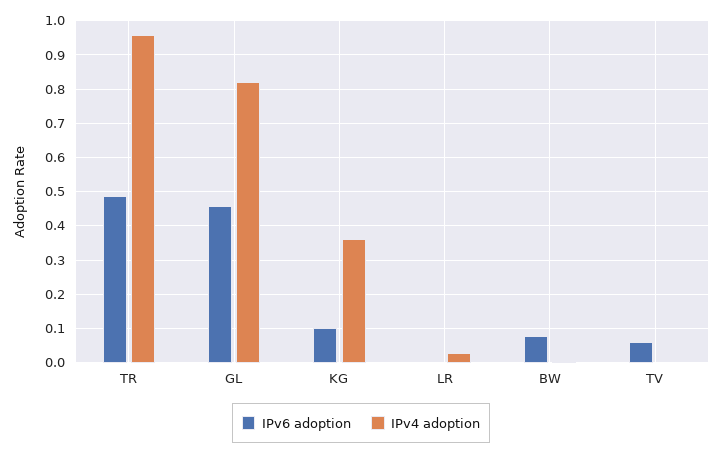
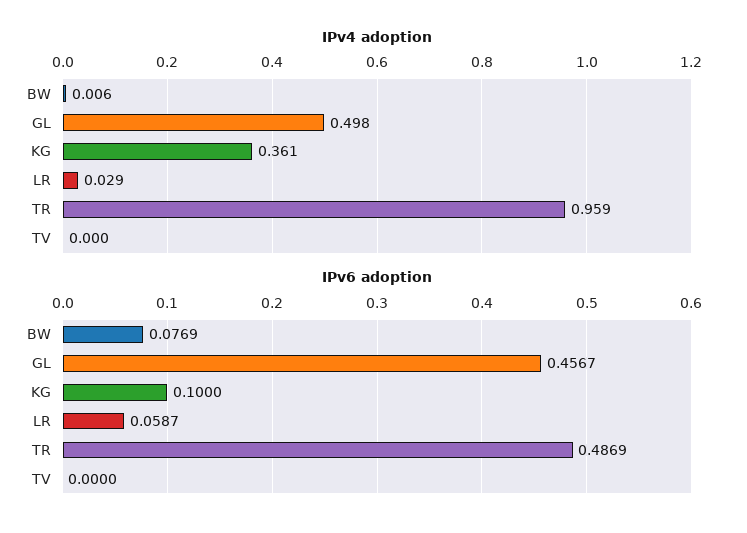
IPv4 adoption, GL: 0.82 -> 0.498
IPv6 adoption, LR: 0 -> 0.0587
IPv6 adoption, TV: 0.06 -> 0

